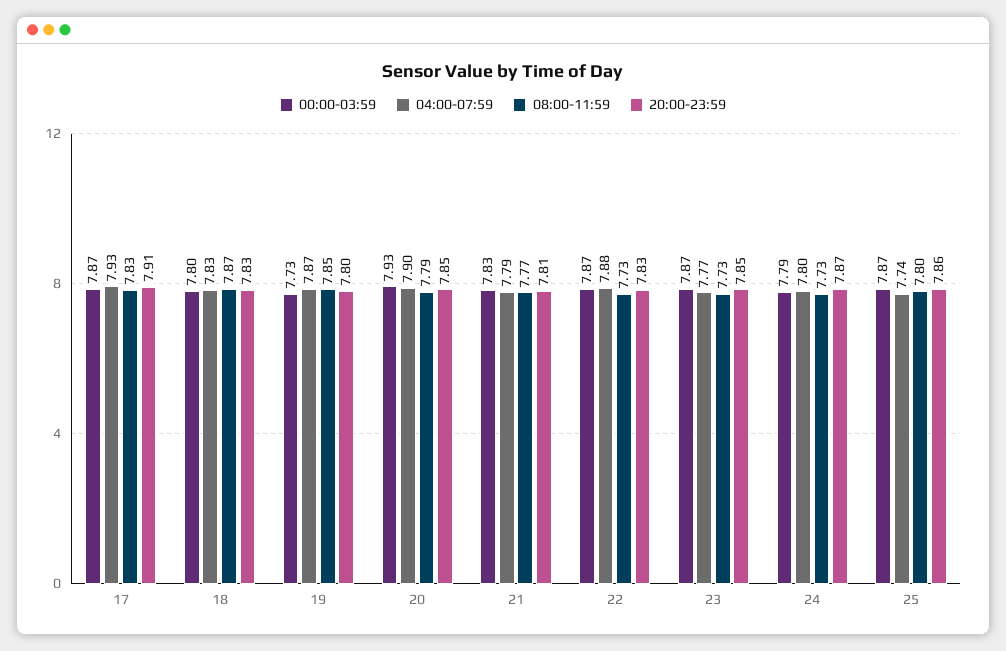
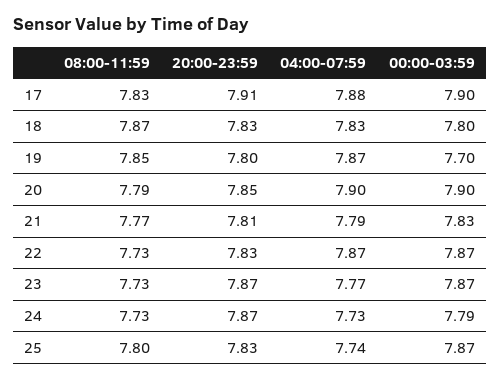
00:00-03:59, 17: 7.87 -> 7.9
04:00-07:59, 17: 7.93 -> 7.88
00:00-03:59, 19: 7.73 -> 7.7
00:00-03:59, 20: 7.93 -> 7.9
04:00-07:59, 22: 7.88 -> 7.87
20:00-23:59, 23: 7.85 -> 7.87
04:00-07:59, 24: 7.8 -> 7.73
20:00-23:59, 25: 7.86 -> 7.83

